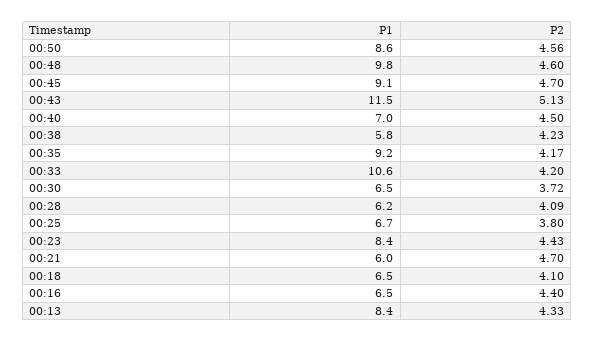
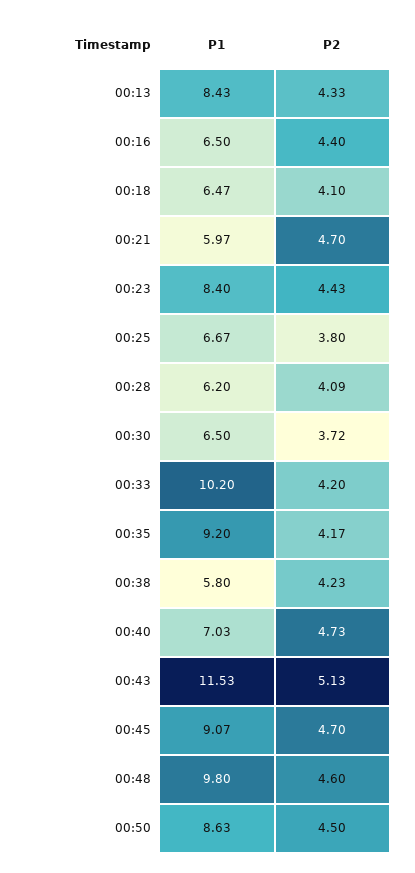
P2, 00:50: 4.56 -> 4.5
P2, 00:40: 4.5 -> 4.73
P1, 00:33: 10.6 -> 10.2

